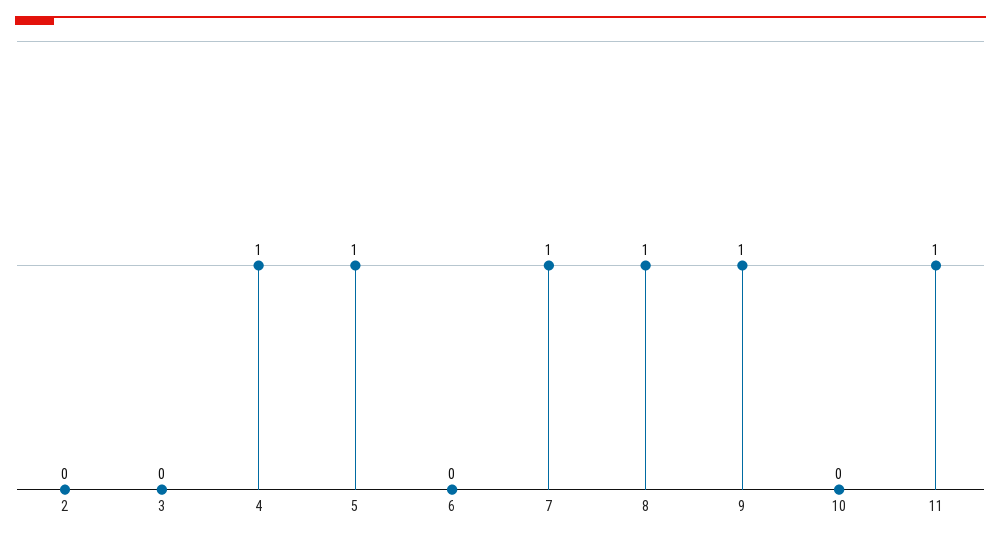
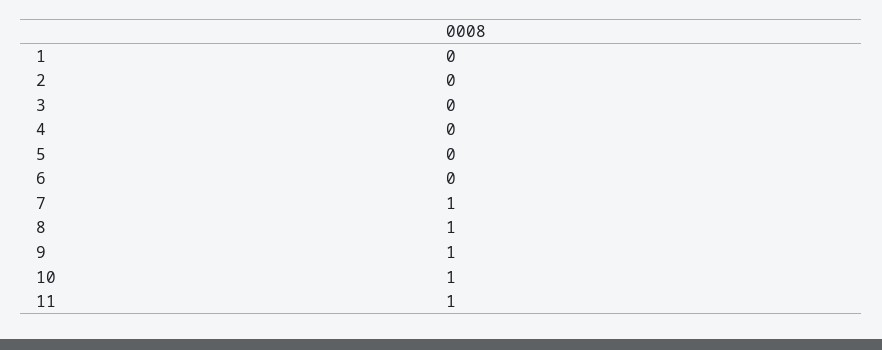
4: 1 -> 0
5: 1 -> 0
10: 0 -> 1
1: none -> 0

